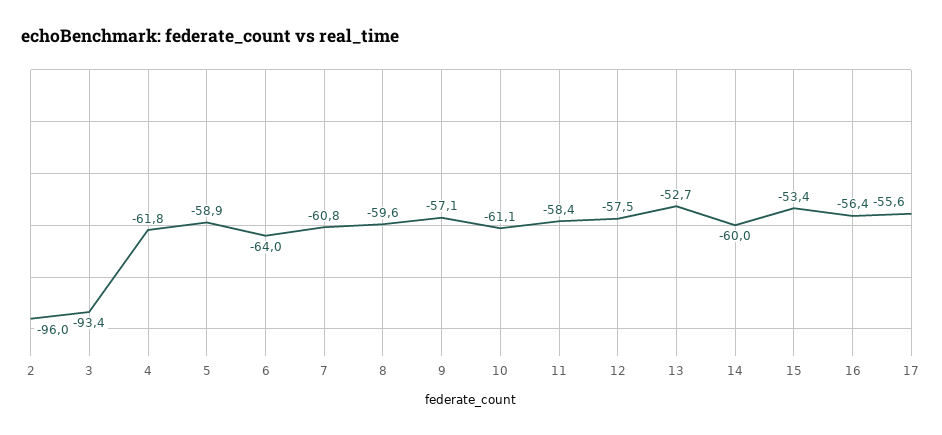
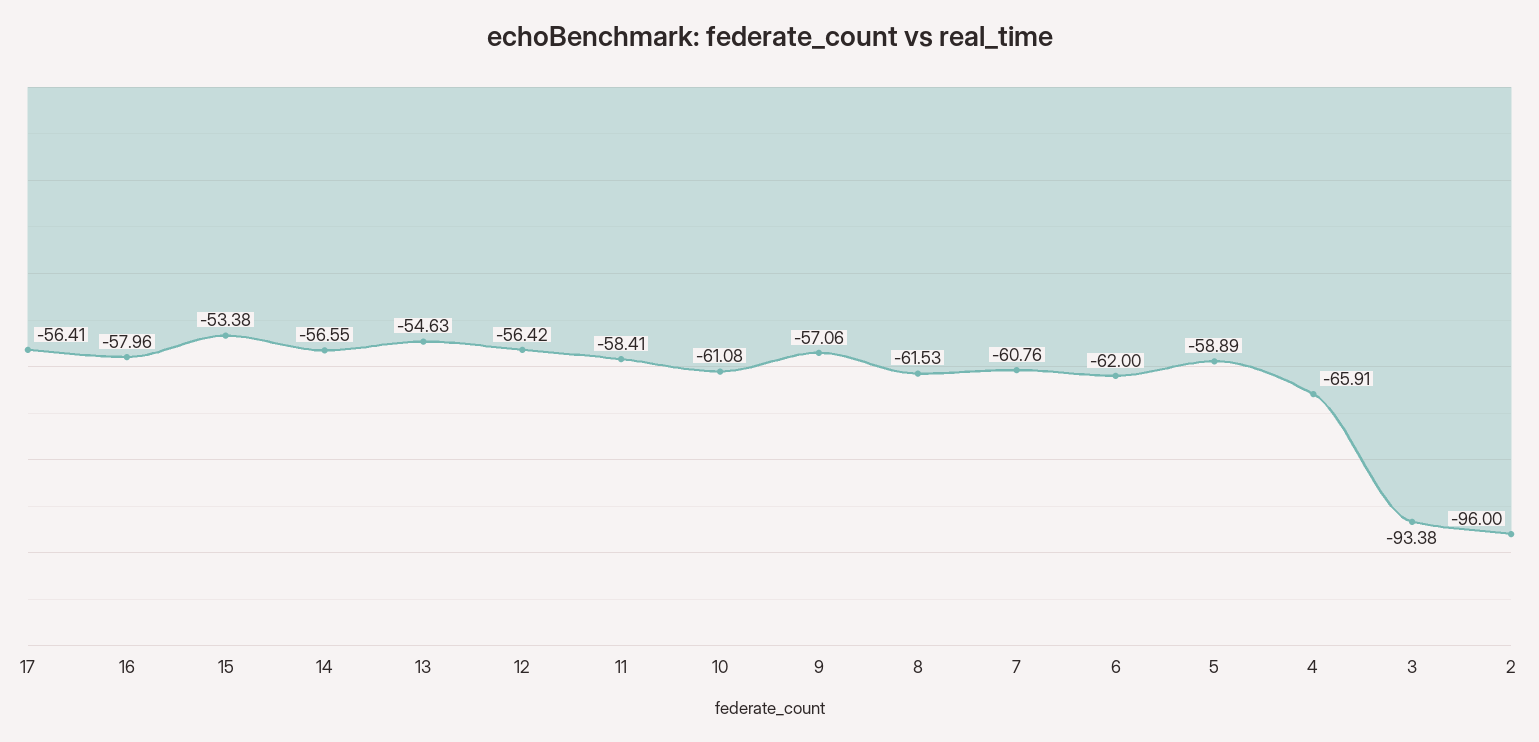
4: -61.8 -> -65.91
6: -64 -> -62
8: -59.6 -> -61.53
12: -57.5 -> -56.42
13: -52.7 -> -54.63
14: -60 -> -56.55
16: -56.4 -> -57.96
17: -55.6 -> -56.41

